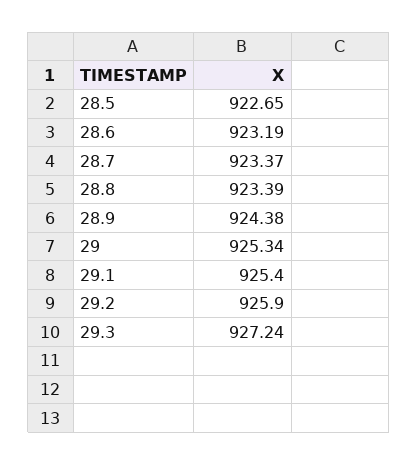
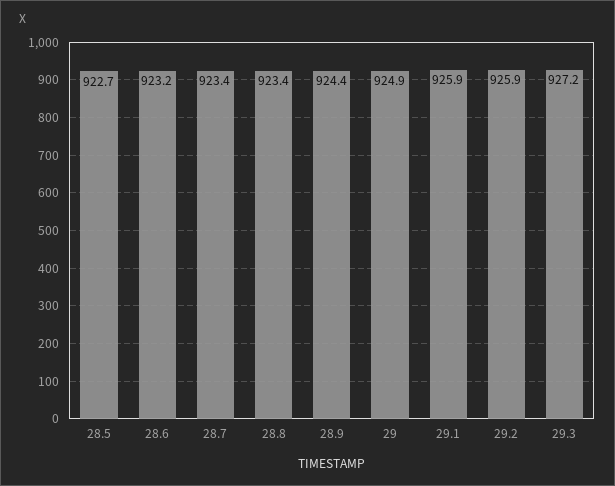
29: 925.34 -> 924.9
29.1: 925.4 -> 925.9

